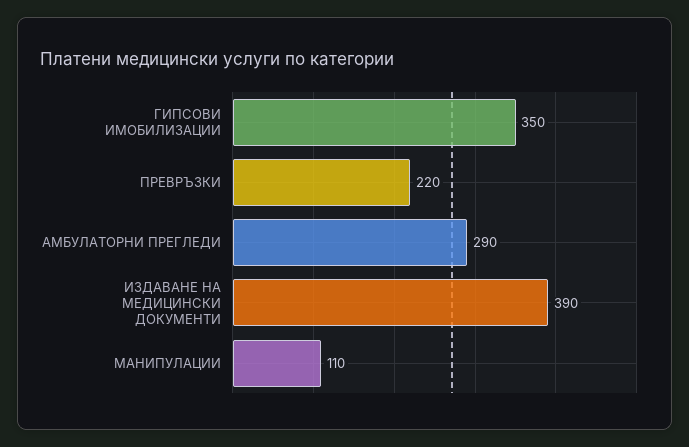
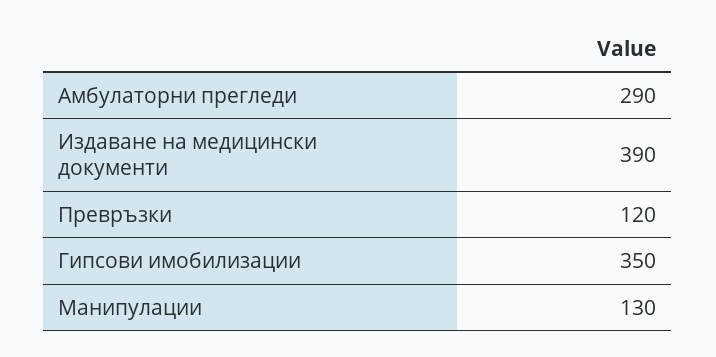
ПРЕВРЪЗКИ: 220 -> 120
МАНИПУЛАЦИИ: 110 -> 130

